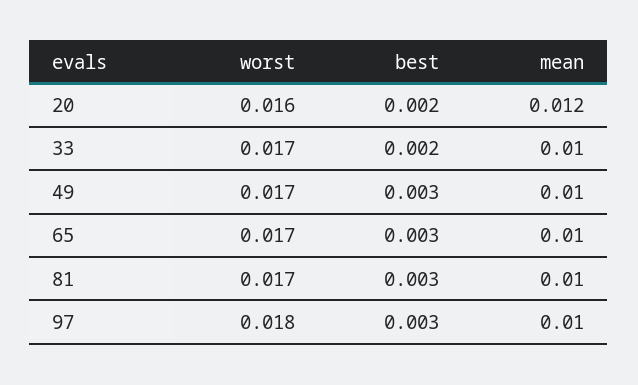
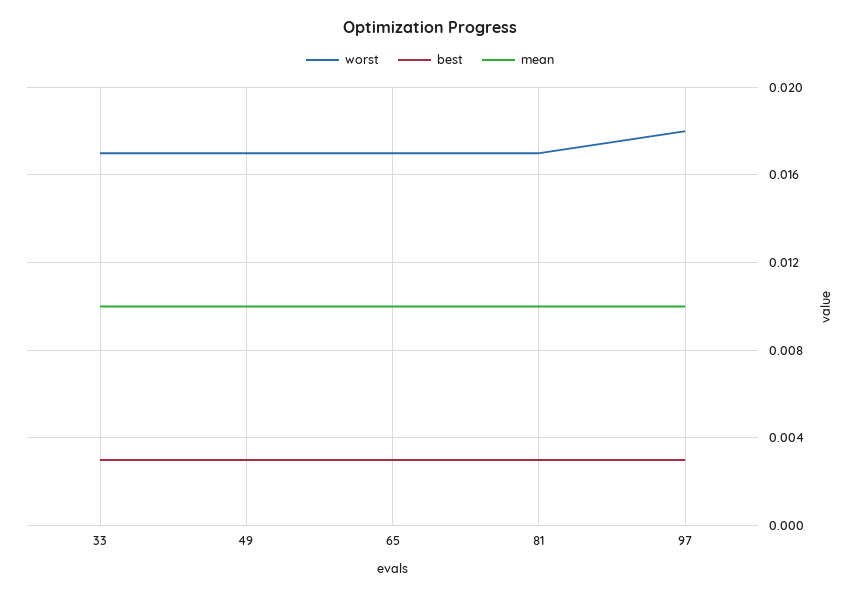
worst, 20: 0.016 -> none
best, 20: 0.002 -> none
mean, 20: 0.012 -> none
best, 33: 0.002 -> 0.003

